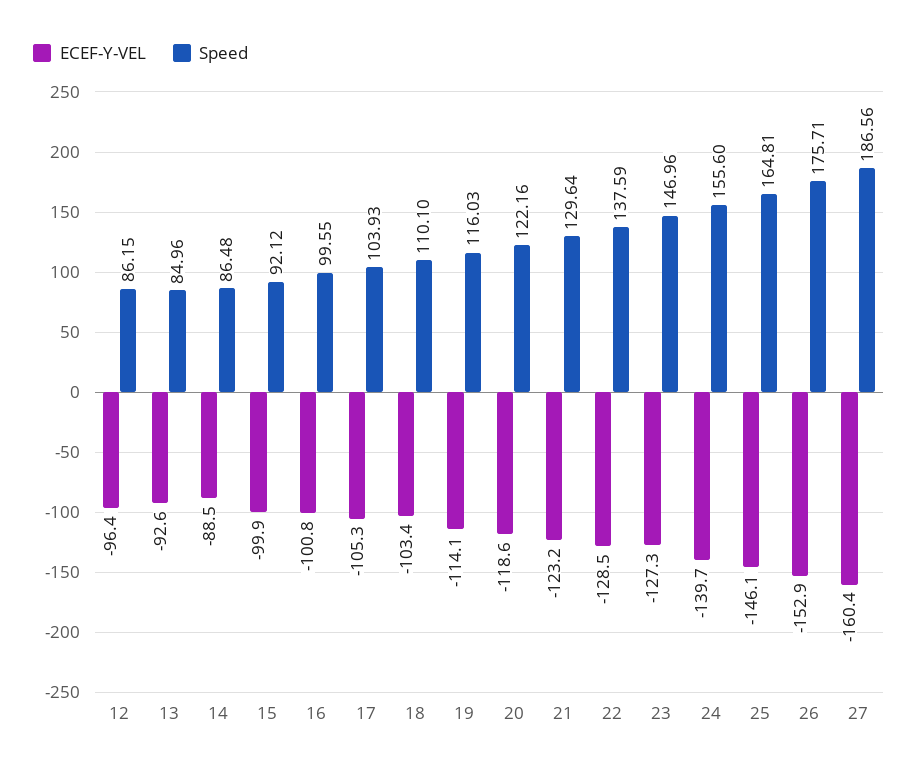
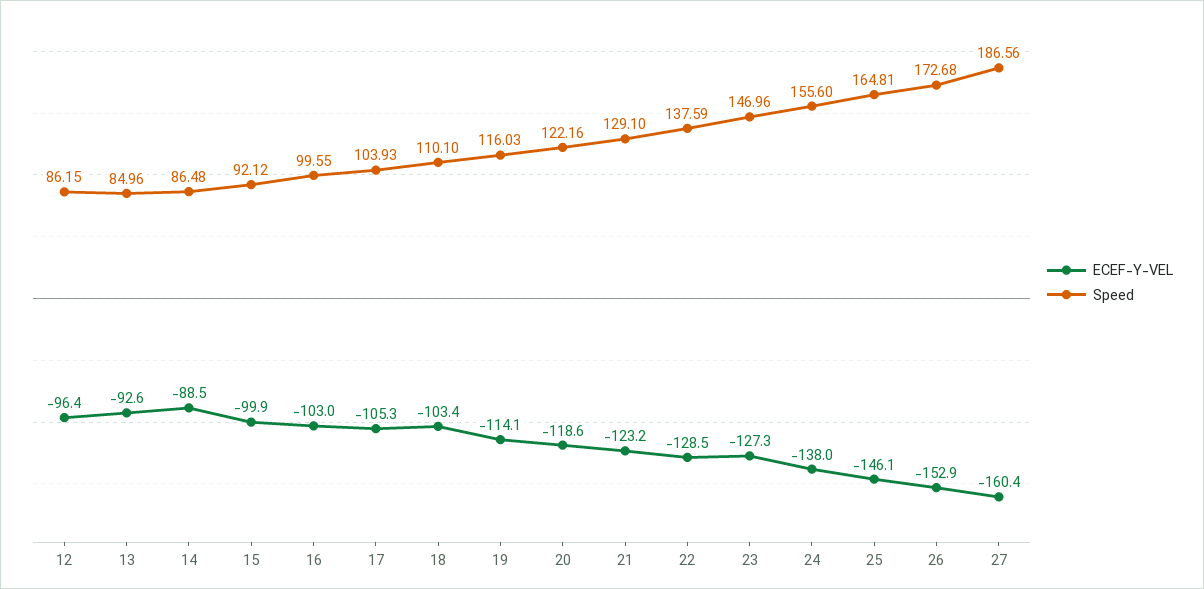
ECEF-Y-VEL, 16: -100.8 -> -103
Speed, 21: 129.64 -> 129.1
ECEF-Y-VEL, 24: -139.7 -> -138
Speed, 26: 175.71 -> 172.68

